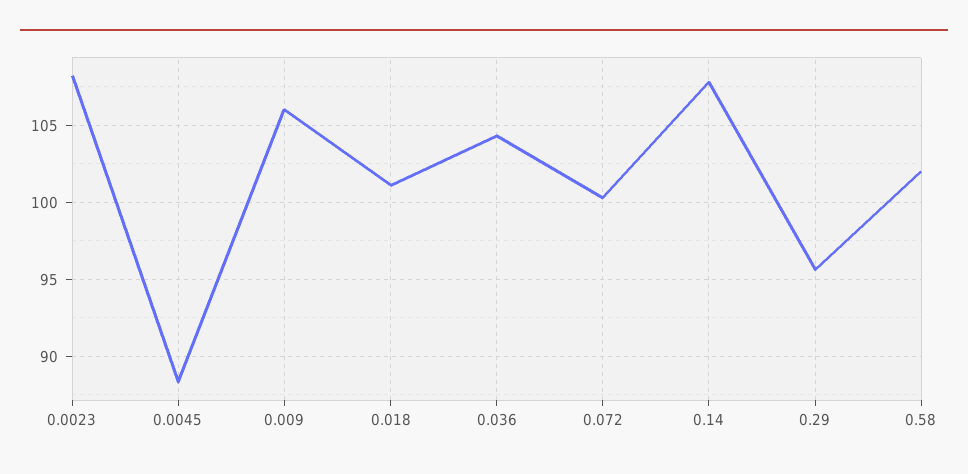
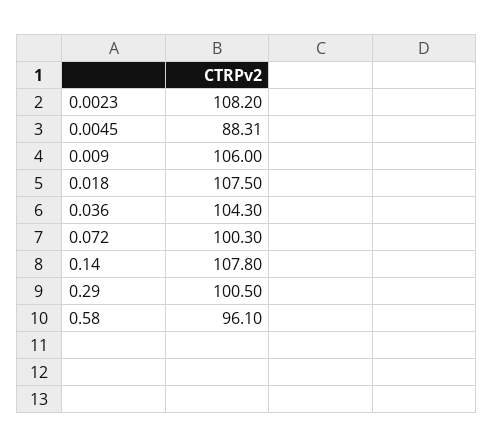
0.018: 101 -> 107.5
0.29: 95.5 -> 100.5
0.58: 102 -> 96.1

